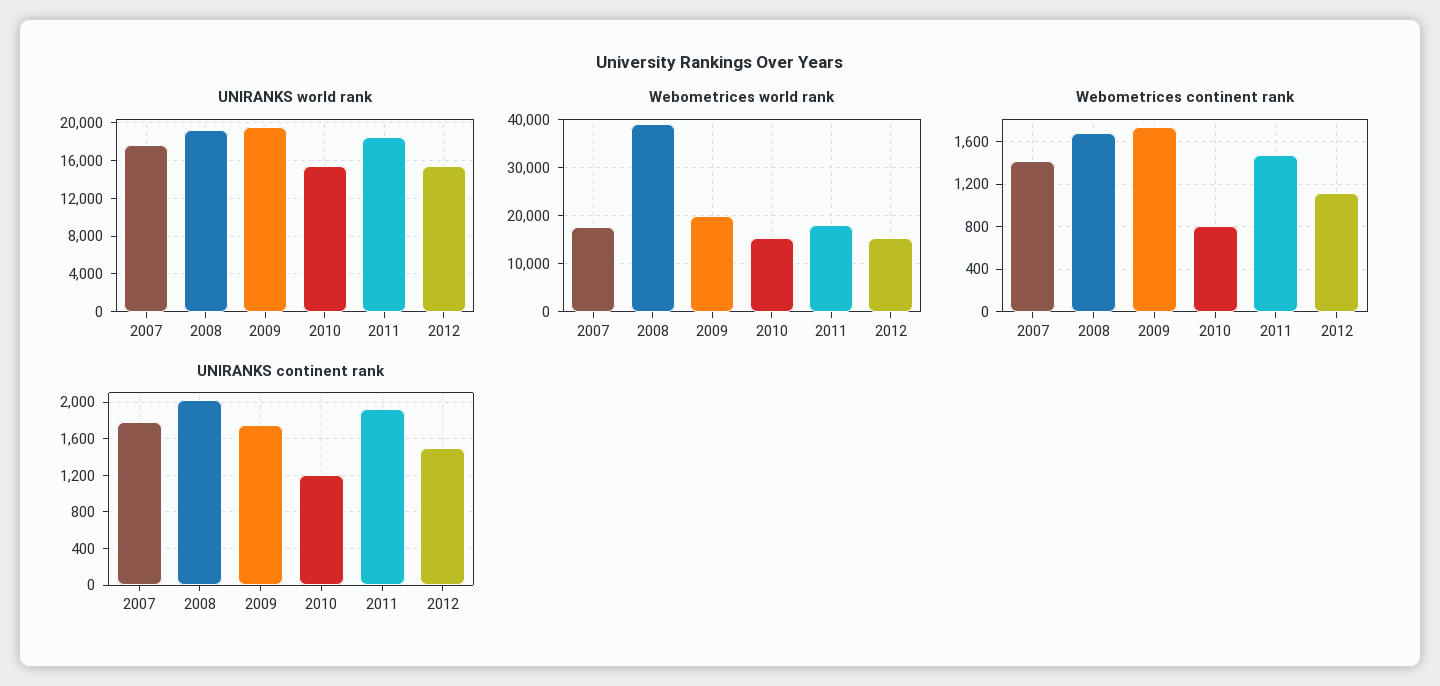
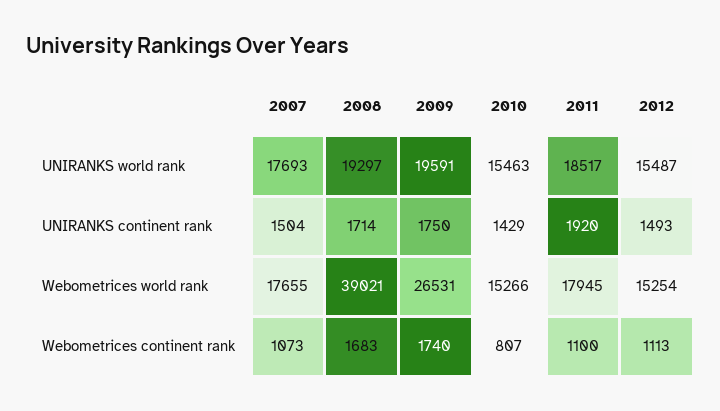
Webometrices world rank, 2009: 20000 -> 26531
Webometrices continent rank, 2007: 1400 -> 1073
Webometrices continent rank, 2011: 1500 -> 1100
UNIRANKS continent rank, 2007: 1800 -> 1504
UNIRANKS continent rank, 2008: 2000 -> 1714
UNIRANKS continent rank, 2010: 1200 -> 1429

